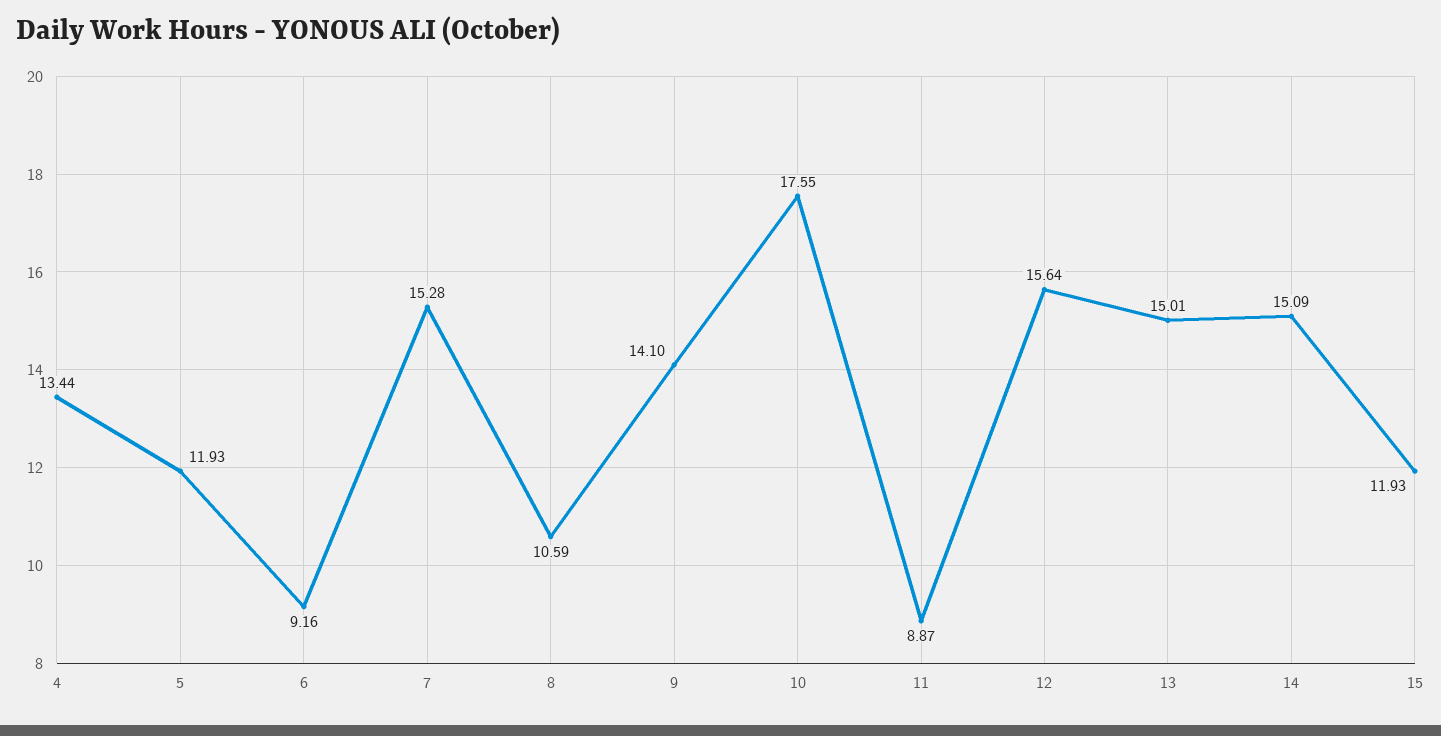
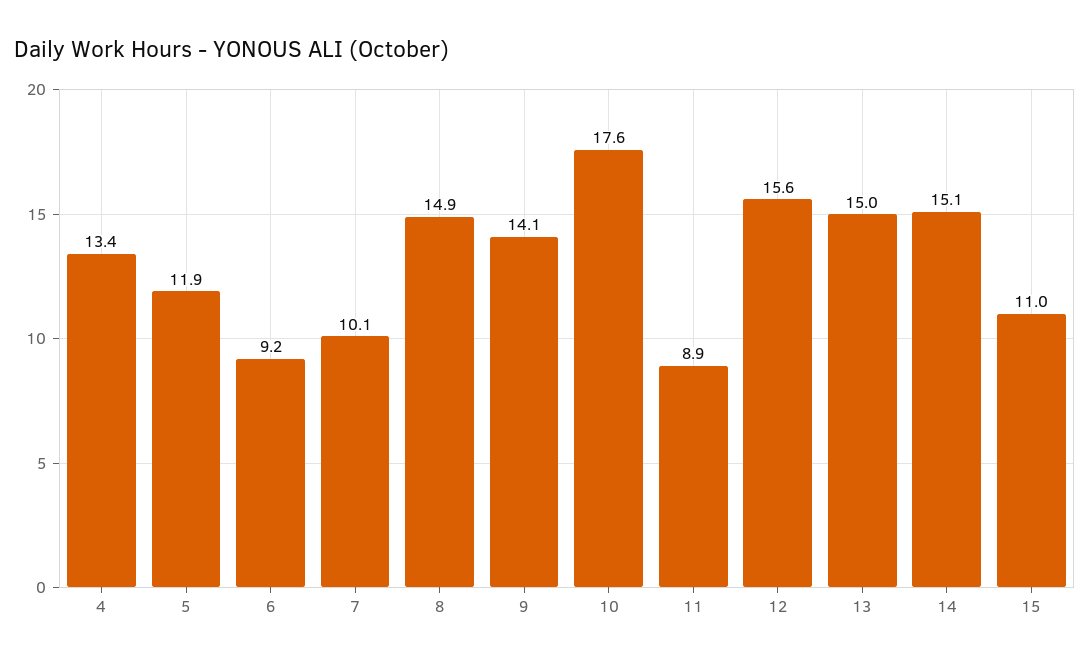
7: 15.28 -> 10.1
8: 10.59 -> 14.9
15: 11.93 -> 11

